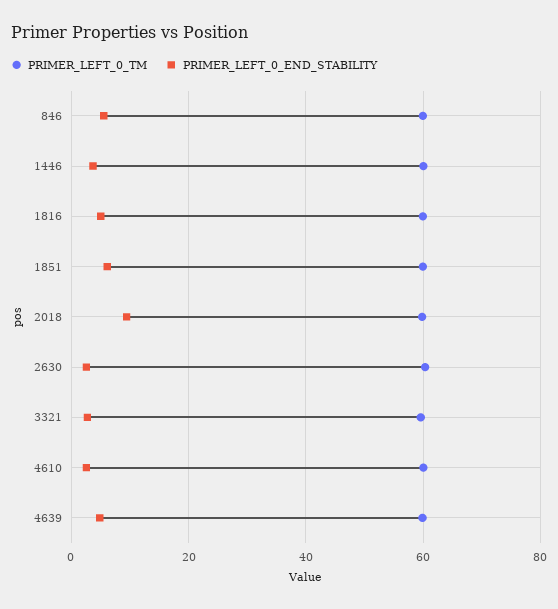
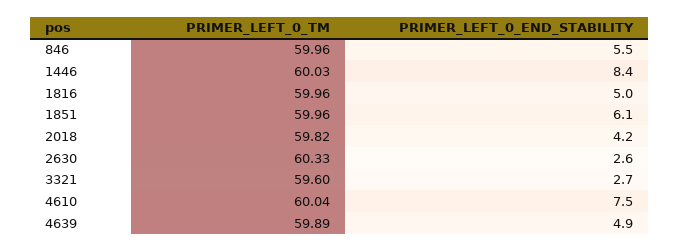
PRIMER_LEFT_0_END_STABILITY, 1446: 4 -> 8.4
PRIMER_LEFT_0_END_STABILITY, 2018: 10 -> 4.2
PRIMER_LEFT_0_END_STABILITY, 4610: 2 -> 7.5

